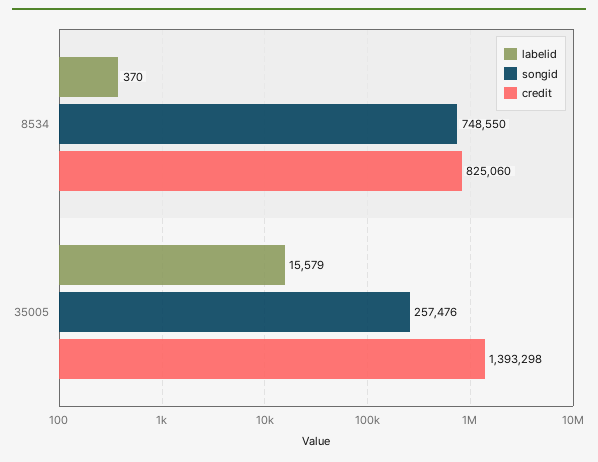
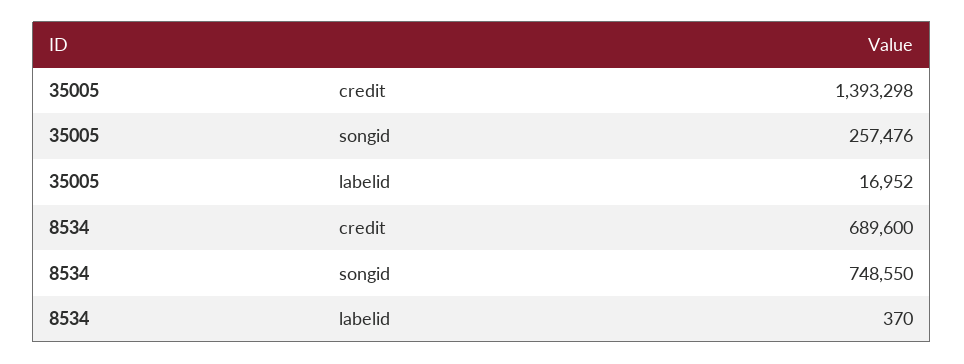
credit, 8534: 825060 -> 689600
labelid, 35005: 15579 -> 16952

